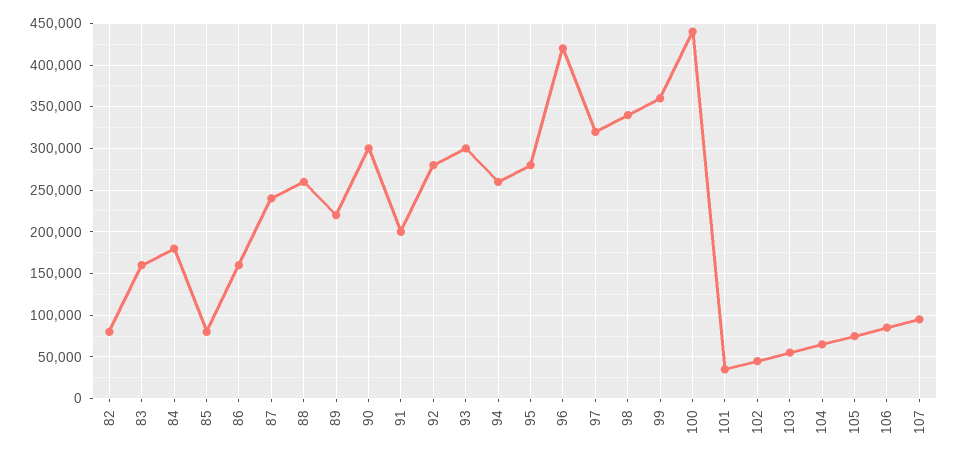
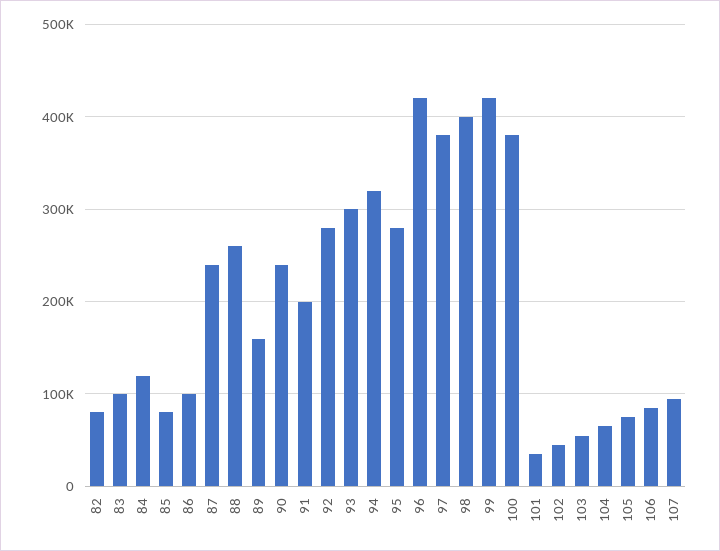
83: 160000 -> 100000
84: 180000 -> 120000
86: 160000 -> 100000
89: 220000 -> 160000
90: 300000 -> 240000
94: 260000 -> 320000
97: 320000 -> 380000
98: 340000 -> 400000
99: 360000 -> 420000
100: 440000 -> 380000

